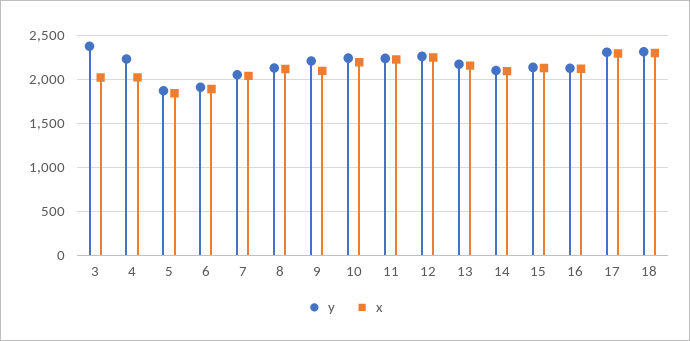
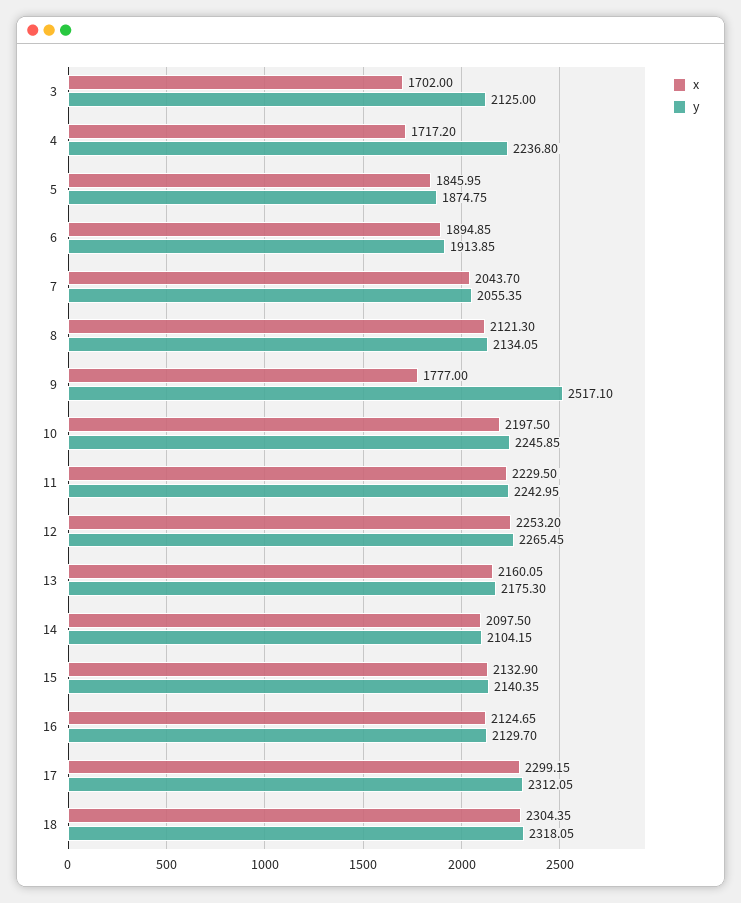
y, 3: 2400 -> 2125
x, 3: 2000 -> 1702
x, 4: 2000 -> 1717.2
y, 9: 2200 -> 2517.1
x, 9: 2100 -> 1777

